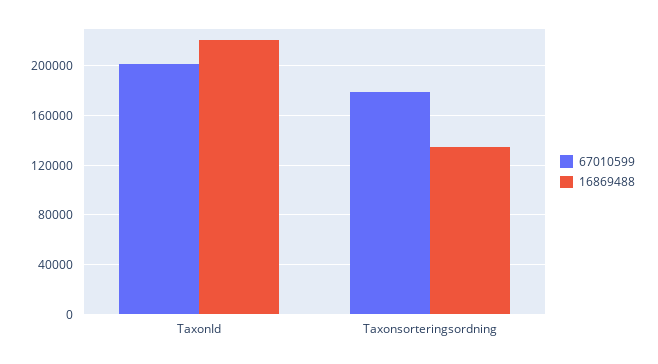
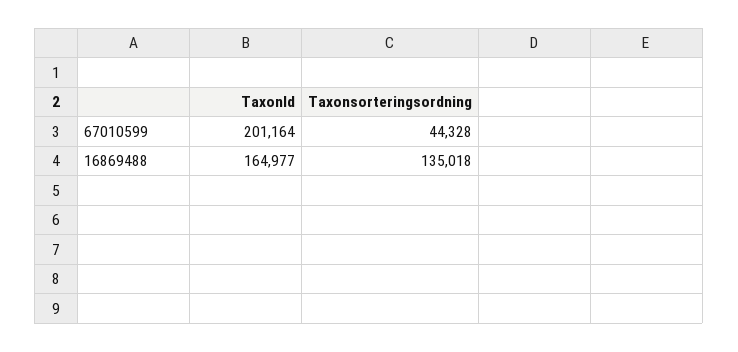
16869488, TaxonId: 220000 -> 164977
67010599, Taxonsorteringsordning: 180000 -> 44328

